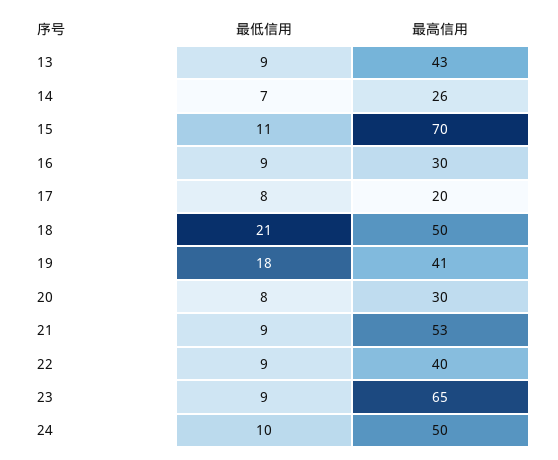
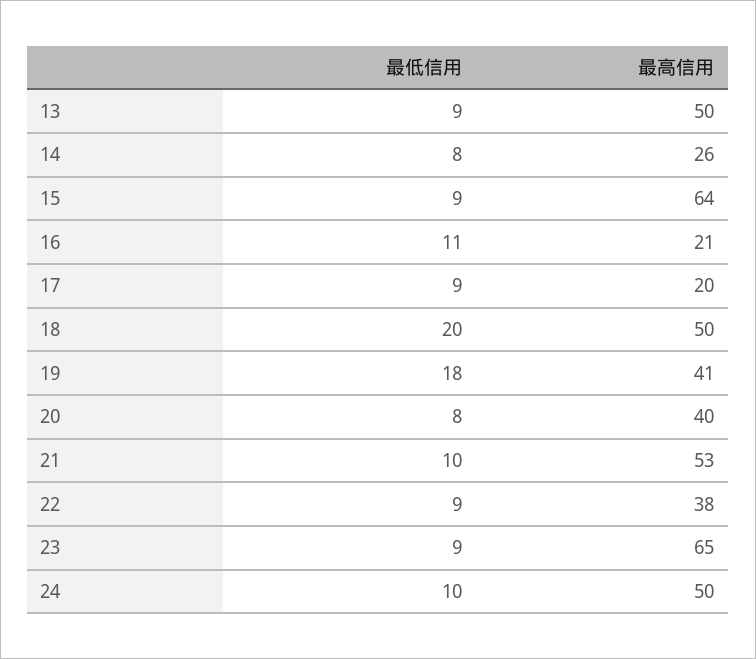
最高信用, 13: 43 -> 50
最低信用, 14: 7 -> 8
最低信用, 15: 11 -> 9
最高信用, 15: 70 -> 64
最低信用, 16: 9 -> 11
最高信用, 16: 30 -> 21
最低信用, 17: 8 -> 9
最低信用, 18: 21 -> 20
最高信用, 20: 30 -> 40
最低信用, 21: 9 -> 10
最高信用, 22: 40 -> 38

